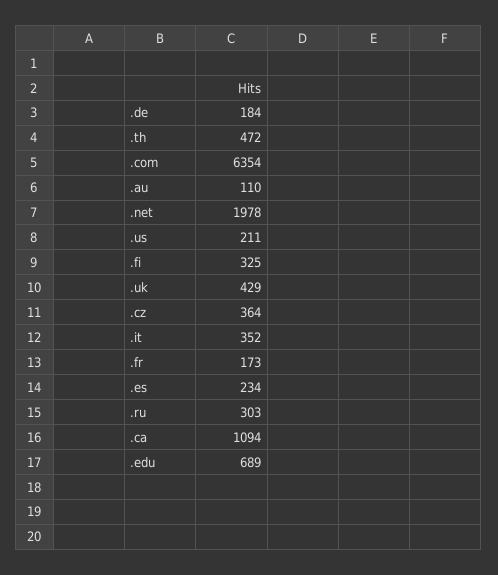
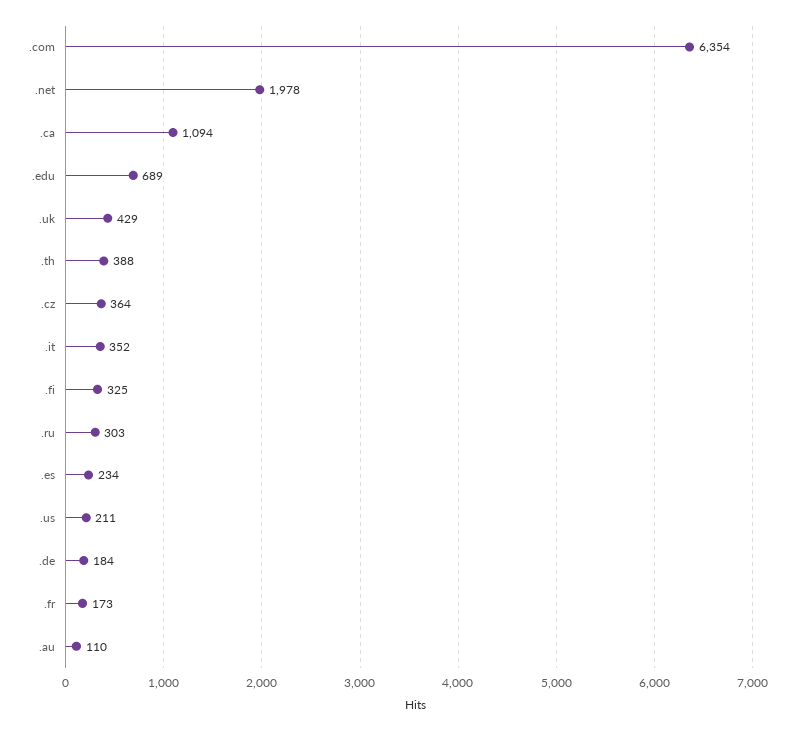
.th: 472 -> 388

